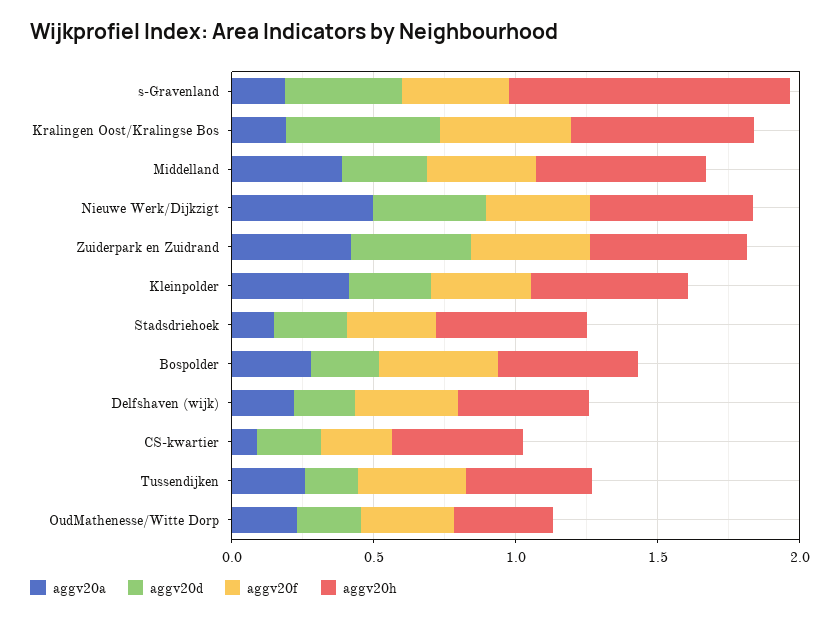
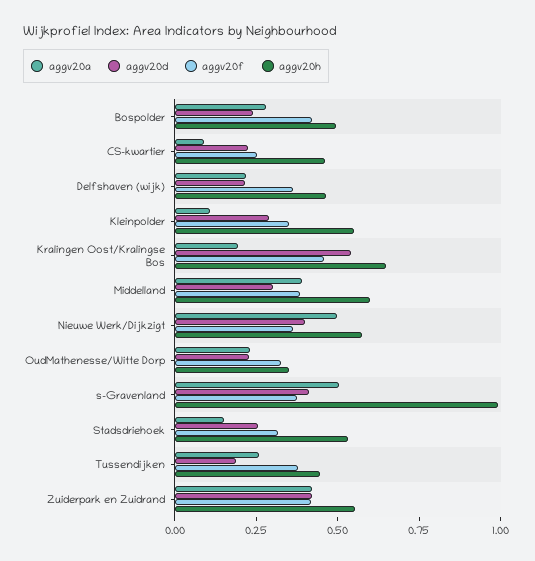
aggv20a, s-Gravenland: 0.2 -> 0.5
aggv20a, Kleinpolder: 0.4 -> 0.1

